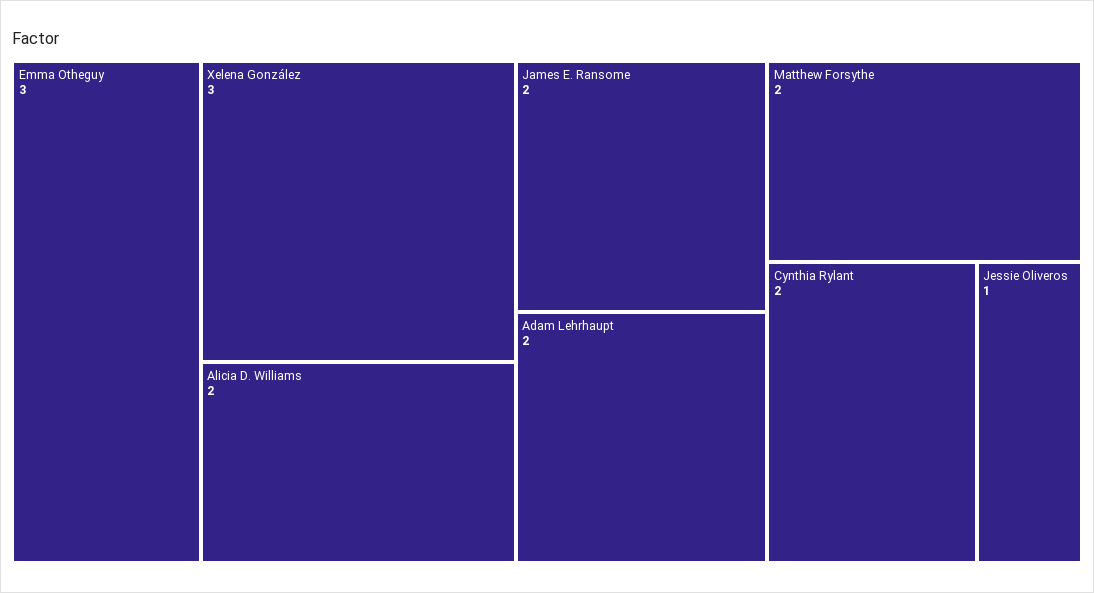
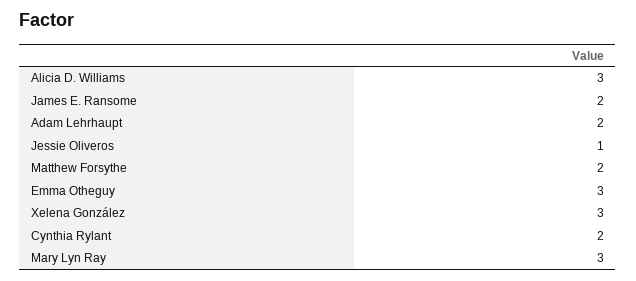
Alicia D. Williams: 2 -> 3
Mary Lyn Ray: none -> 3

